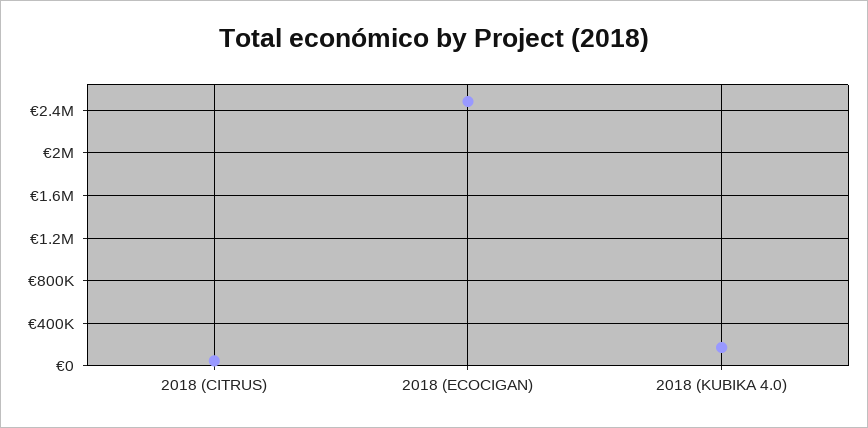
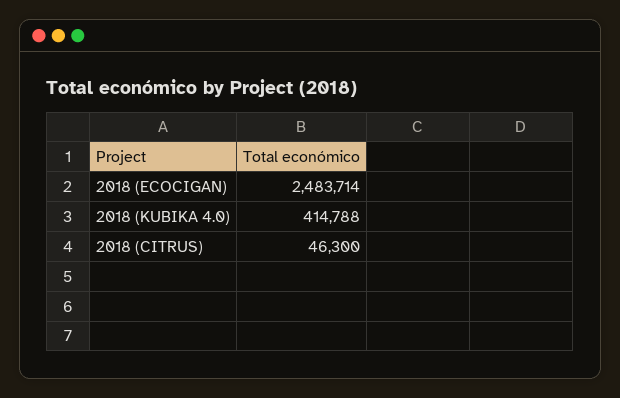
2018 (KUBIKA 4.0): 200000 -> 414788

